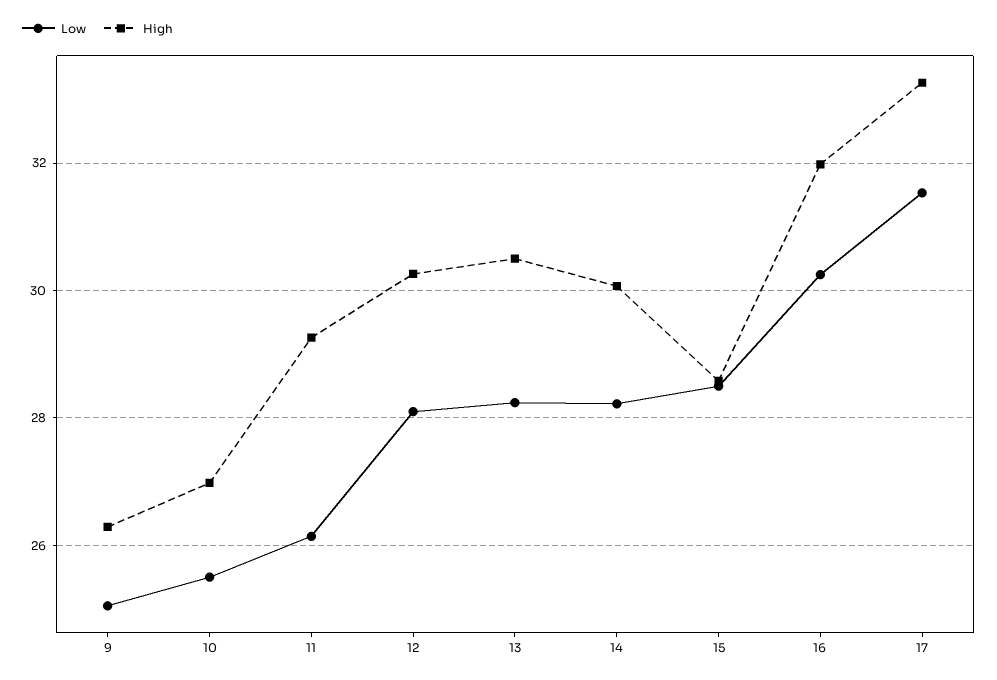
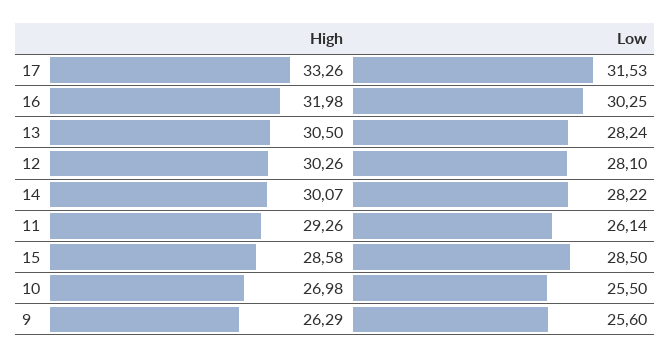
Low, 9: 25 -> 25.6

